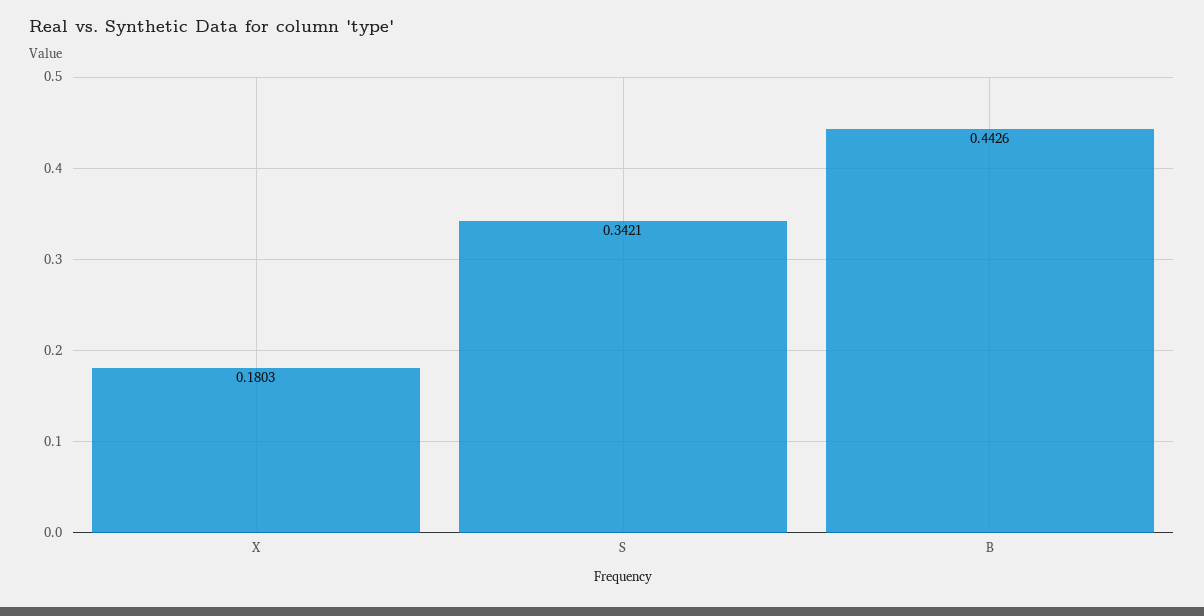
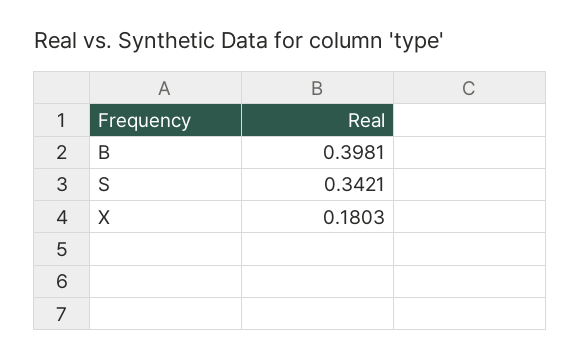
B: 0.4426 -> 0.3981

